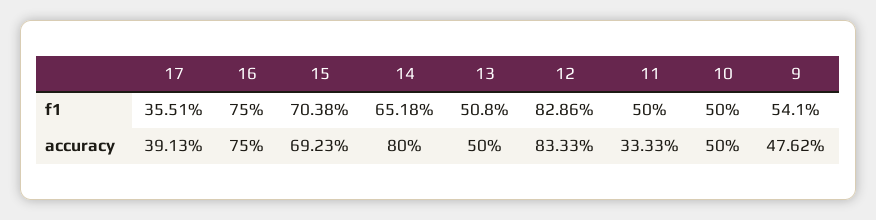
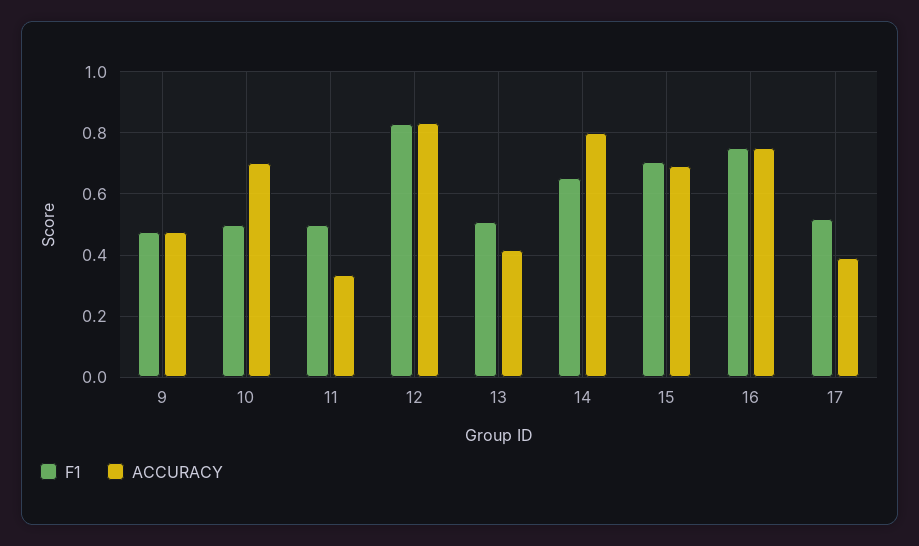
f1, 17: 0.3551 -> 0.52
f1, 9: 0.541 -> 0.48
accuracy, 13: 0.5 -> 0.42
accuracy, 10: 0.5 -> 0.7

